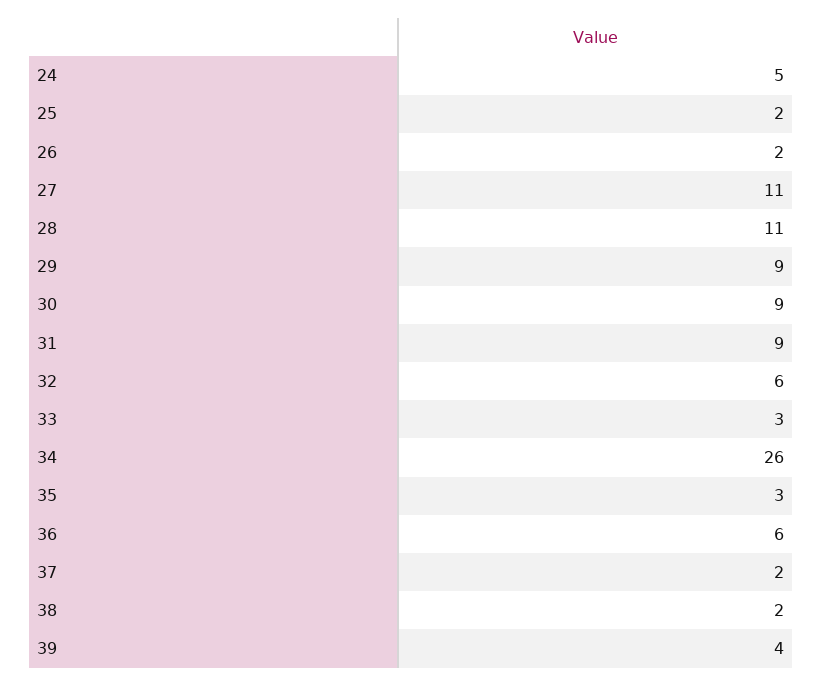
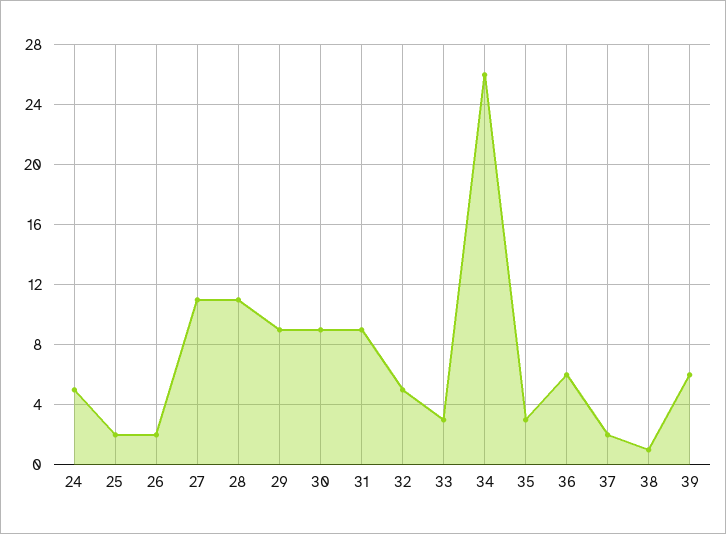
32: 6 -> 5
38: 2 -> 1
39: 4 -> 6

